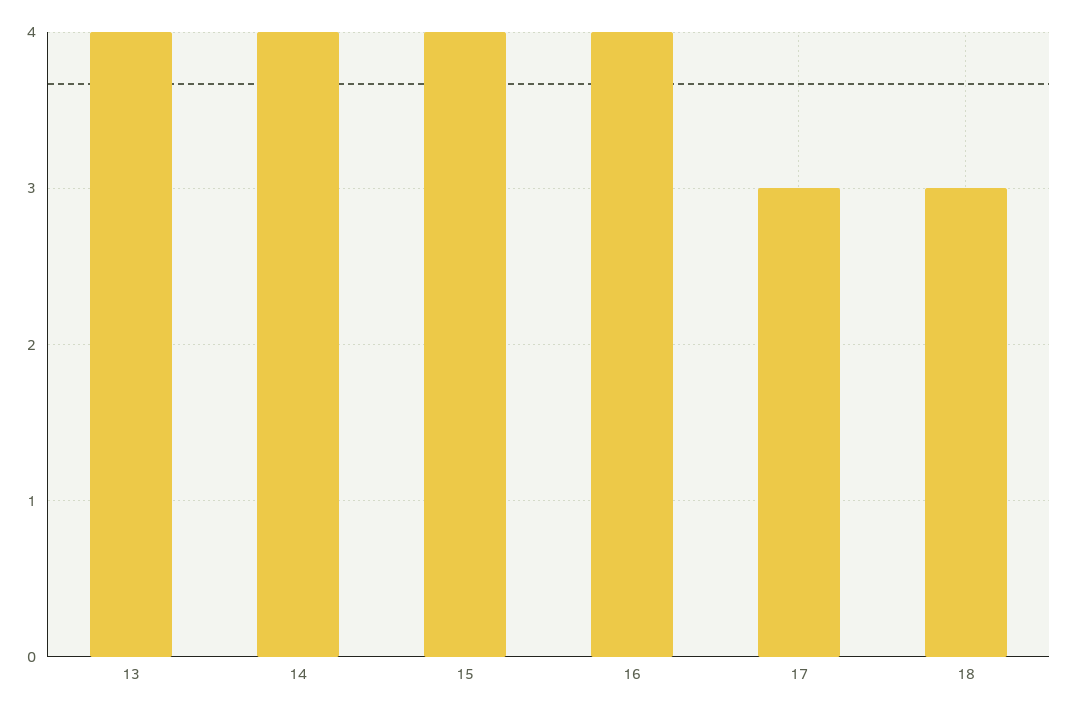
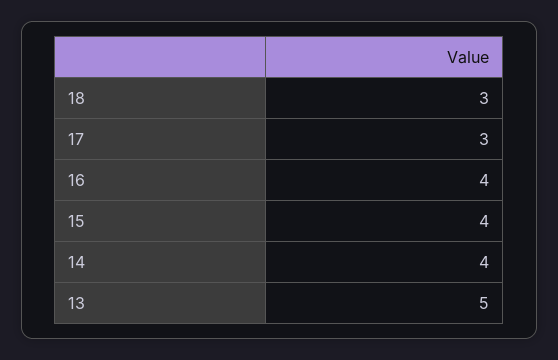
13: 4 -> 5

